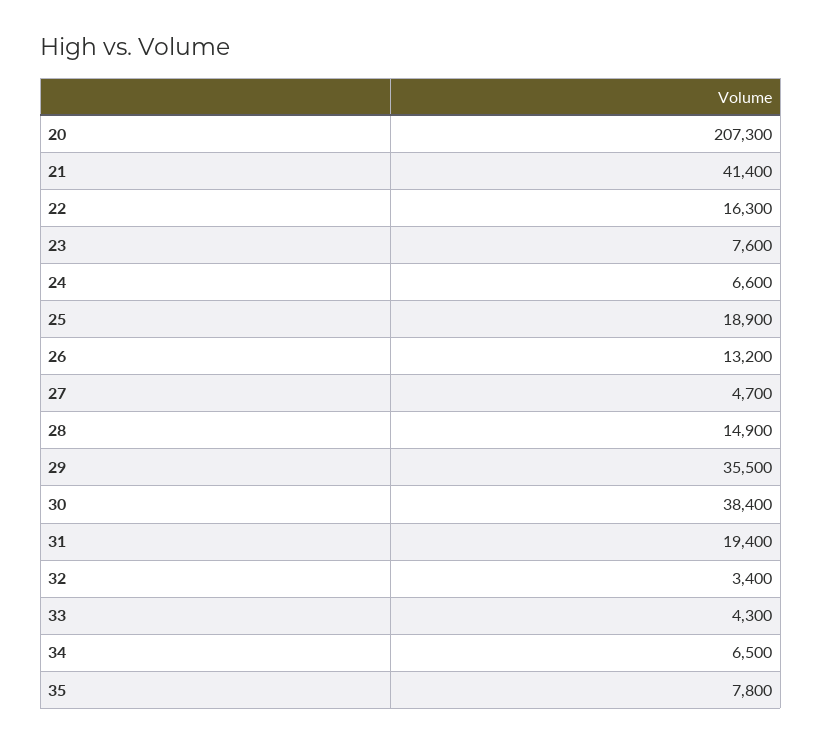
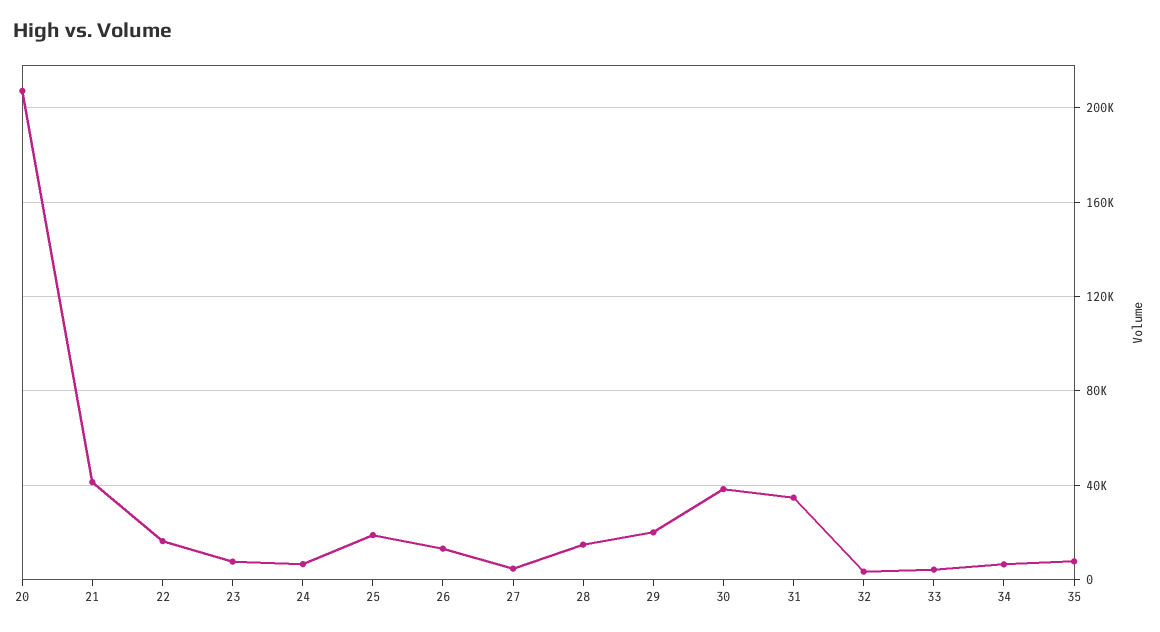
29: 35500 -> 20000
31: 19400 -> 35000

